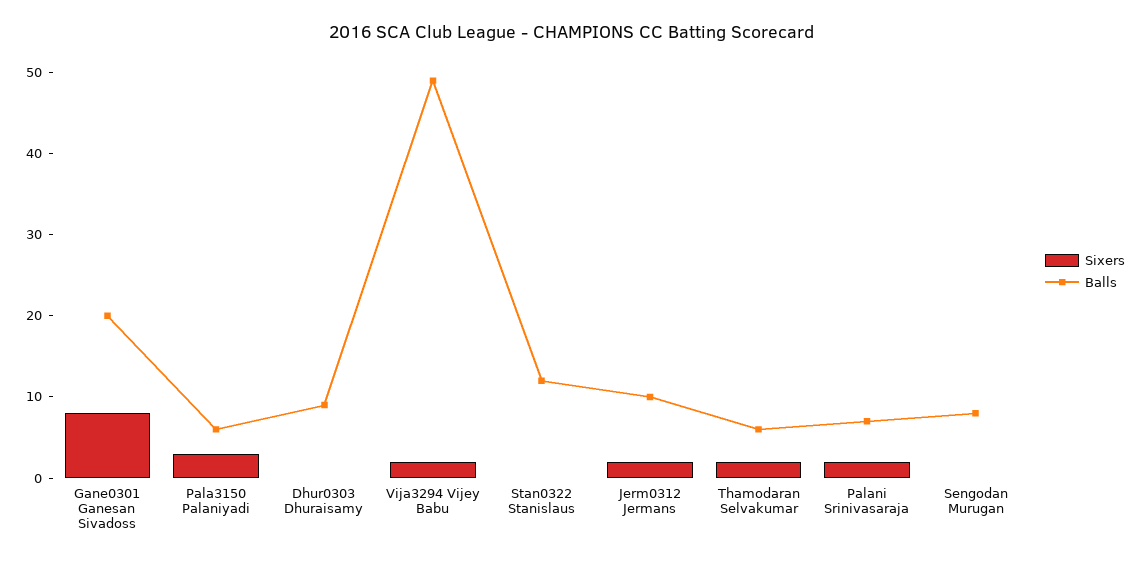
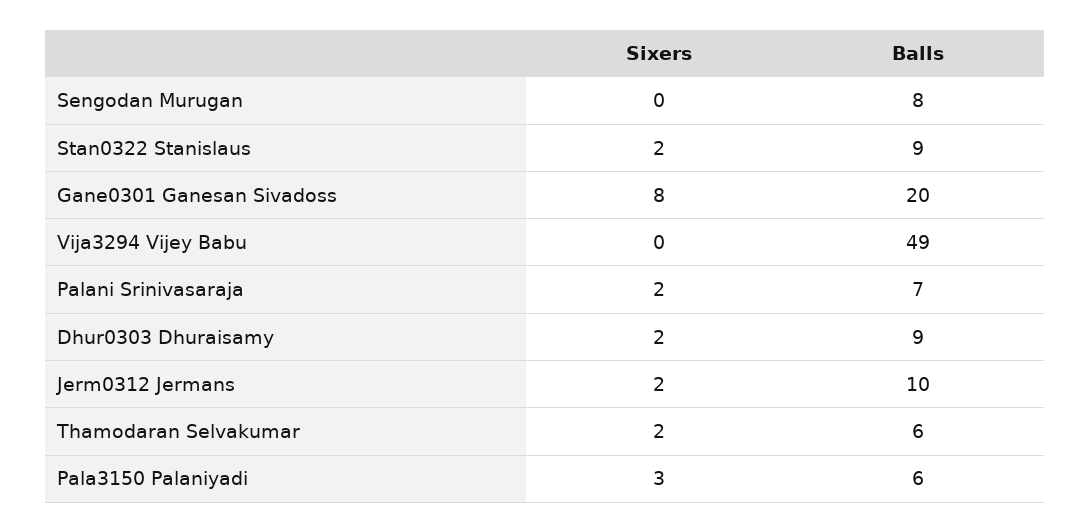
Sixers, Dhur0303 Dhuraisamy: 0 -> 2
Sixers, Vija3294 Vijey Babu: 2 -> 0
Sixers, Stan0322 Stanislaus: 0 -> 2
Balls, Stan0322 Stanislaus: 12 -> 9

